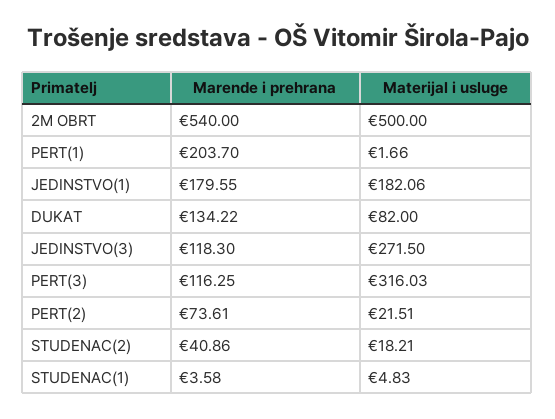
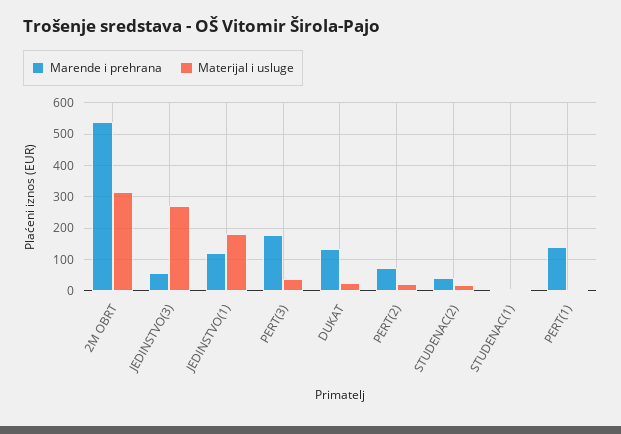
Materijal i usluge, 2M OBRT: 500 -> 320
Marende i prehrana, PERT(1): 203.7 -> 140
Marende i prehrana, JEDINSTVO(1): 179.55 -> 120
Materijal i usluge, DUKAT: 82 -> 20
Marende i prehrana, JEDINSTVO(3): 118.3 -> 60
Marende i prehrana, PERT(3): 116.25 -> 180
Materijal i usluge, PERT(3): 316.03 -> 40

